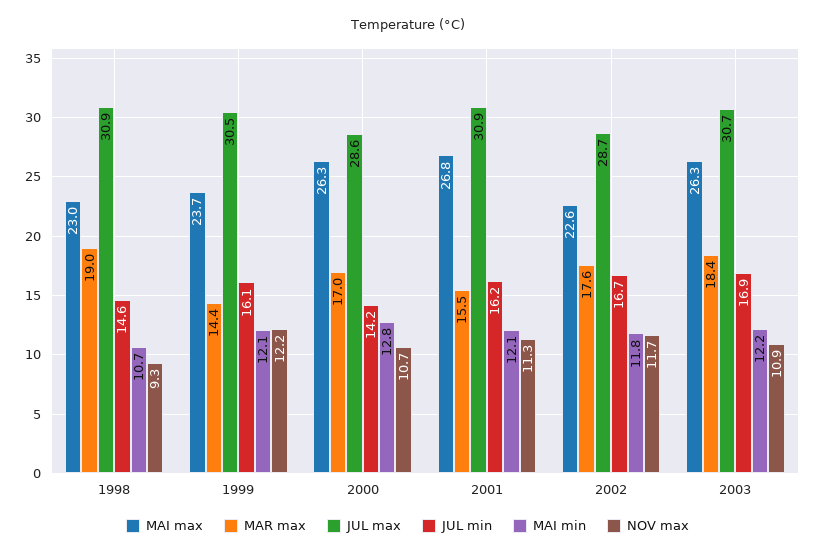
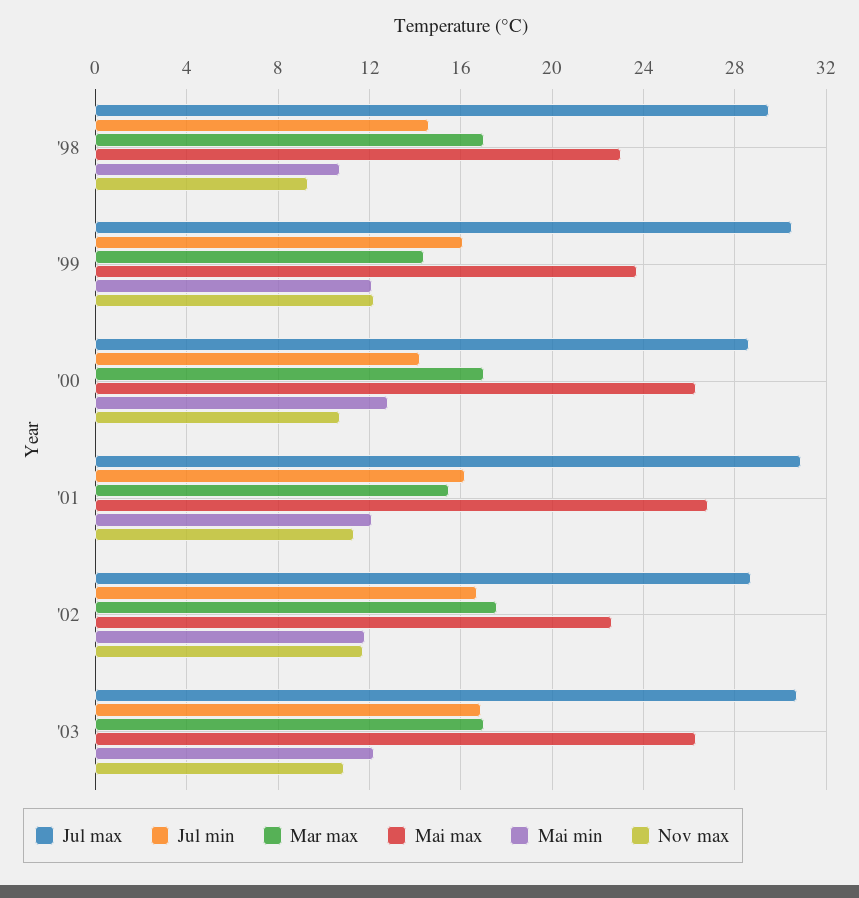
MAR max, 1998: 19 -> 17
JUL max, 1998: 30.9 -> 29.5
MAR max, 2003: 18.4 -> 17

